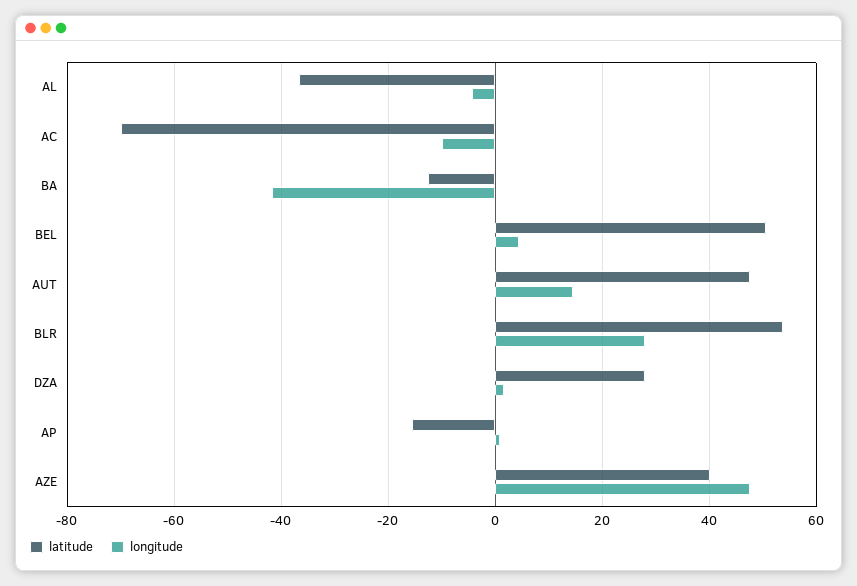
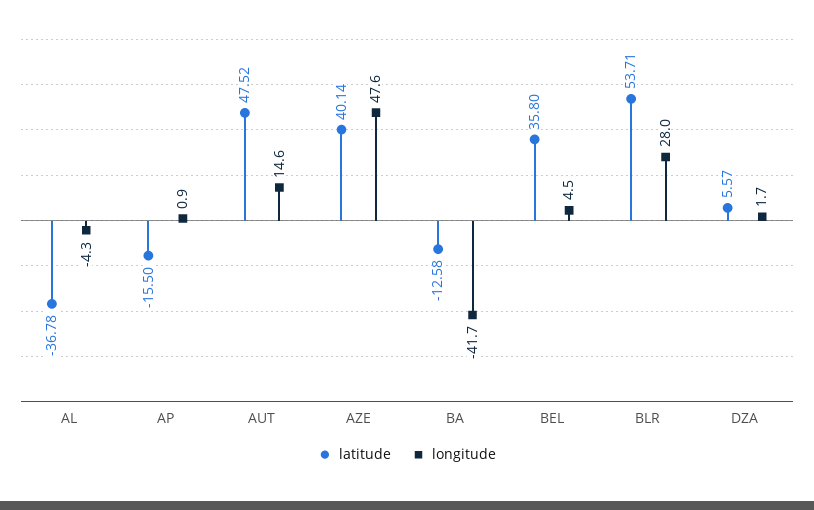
latitude, AC: -70 -> none
longitude, AC: -10 -> none
latitude, BEL: 50 -> 35.8
latitude, DZA: 28 -> 5.57

